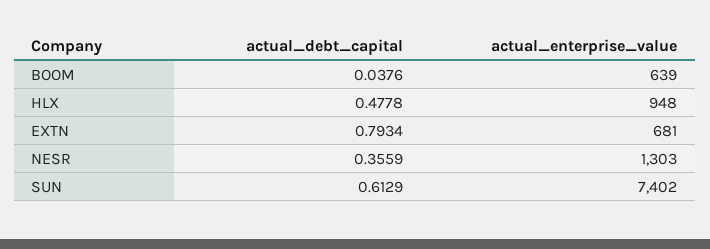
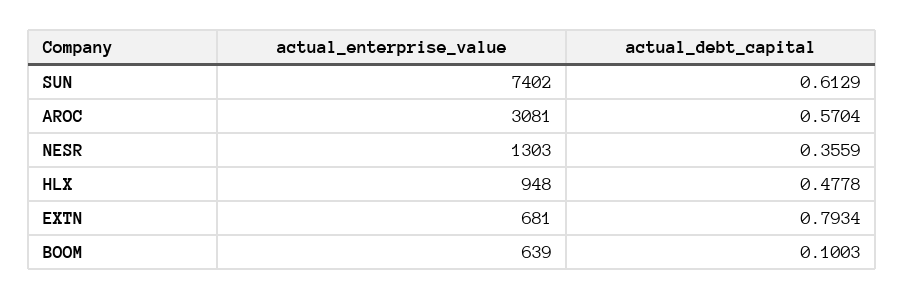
actual_debt_capital, BOOM: 0.0376 -> 0.1003
actual_enterprise_value, AROC: none -> 3081
actual_debt_capital, AROC: none -> 0.5704

